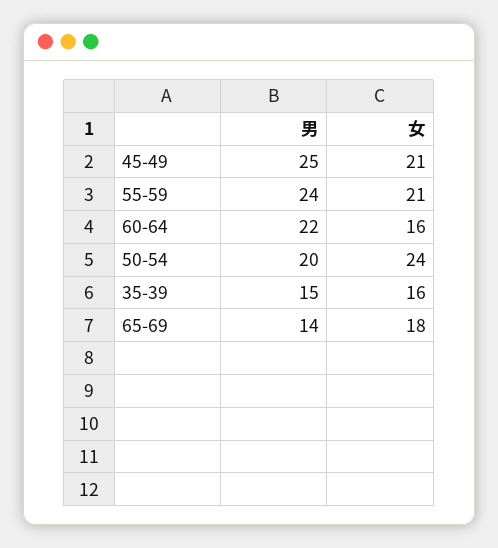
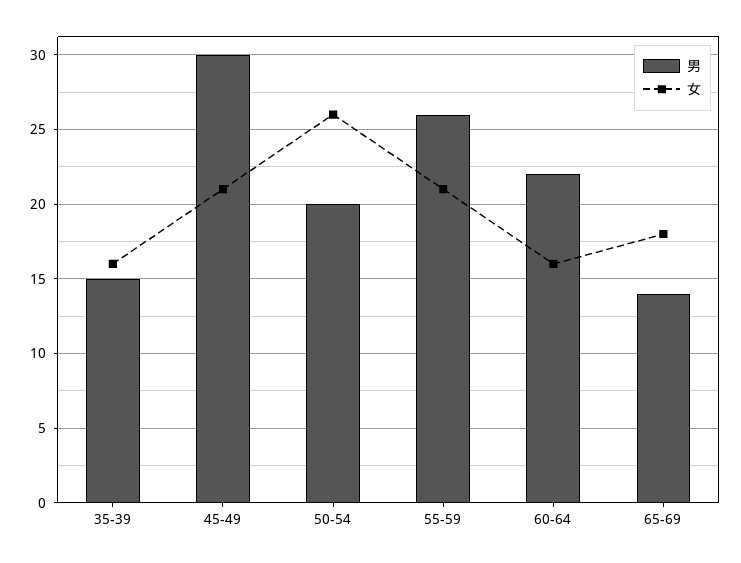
男, 45-49: 25 -> 30
男, 55-59: 24 -> 26
女, 50-54: 24 -> 26

